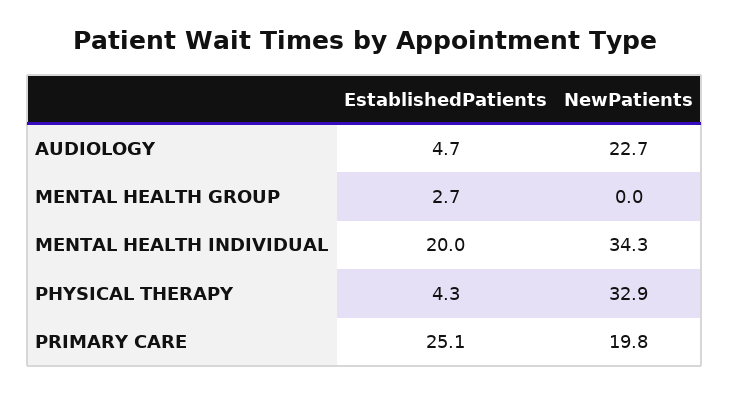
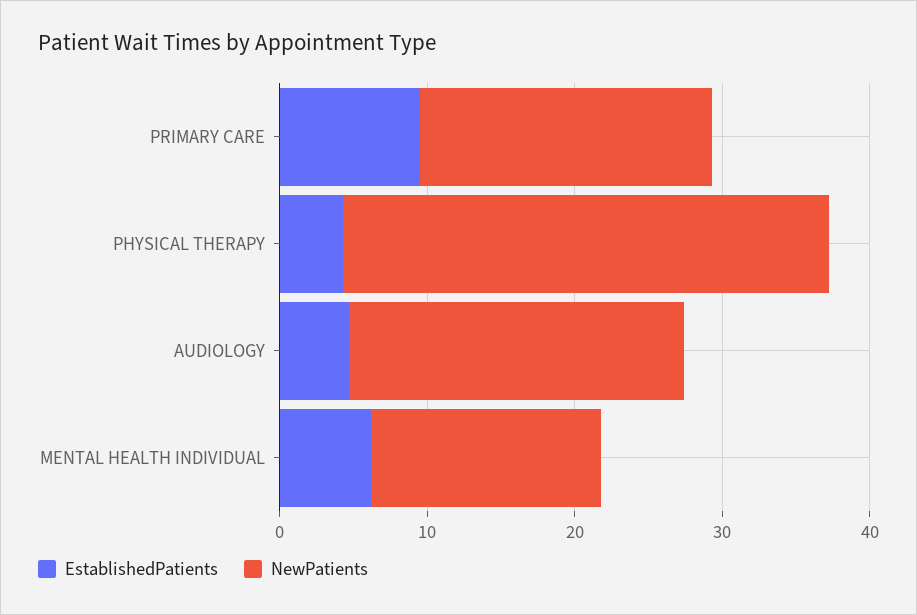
EstablishedPatients, MENTAL HEALTH GROUP: 2.7 -> none
NewPatients, MENTAL HEALTH GROUP: 0 -> none
EstablishedPatients, MENTAL HEALTH INDIVIDUAL: 20 -> 6
NewPatients, MENTAL HEALTH INDIVIDUAL: 34.3 -> 16
EstablishedPatients, PRIMARY CARE: 25.1 -> 10

